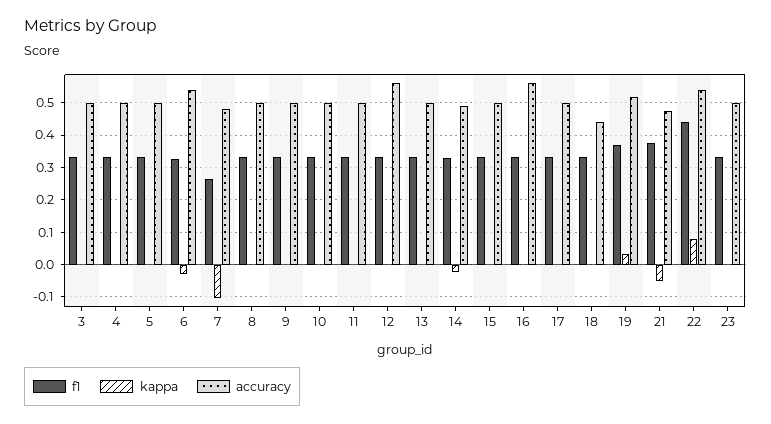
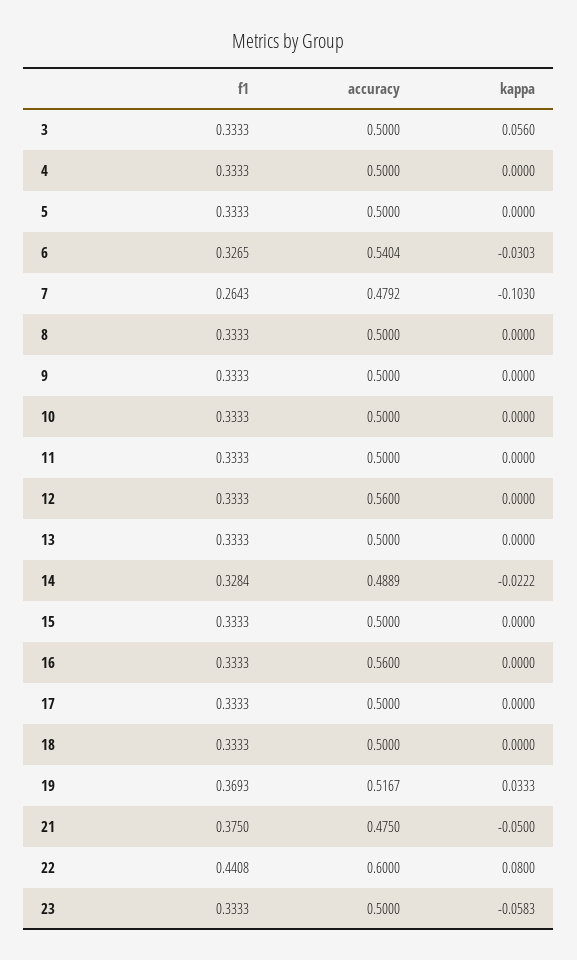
kappa, 3: 0 -> 0.056
accuracy, 18: 0.44 -> 0.5
accuracy, 22: 0.54 -> 0.6
kappa, 23: 0 -> -0.0583

